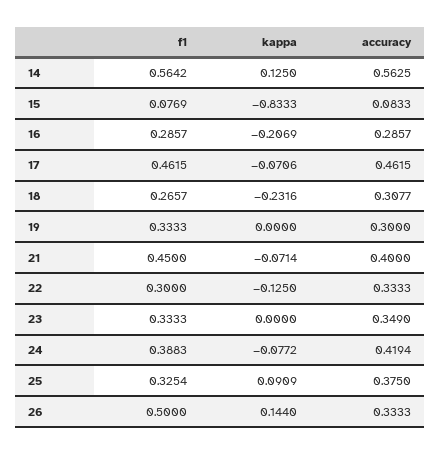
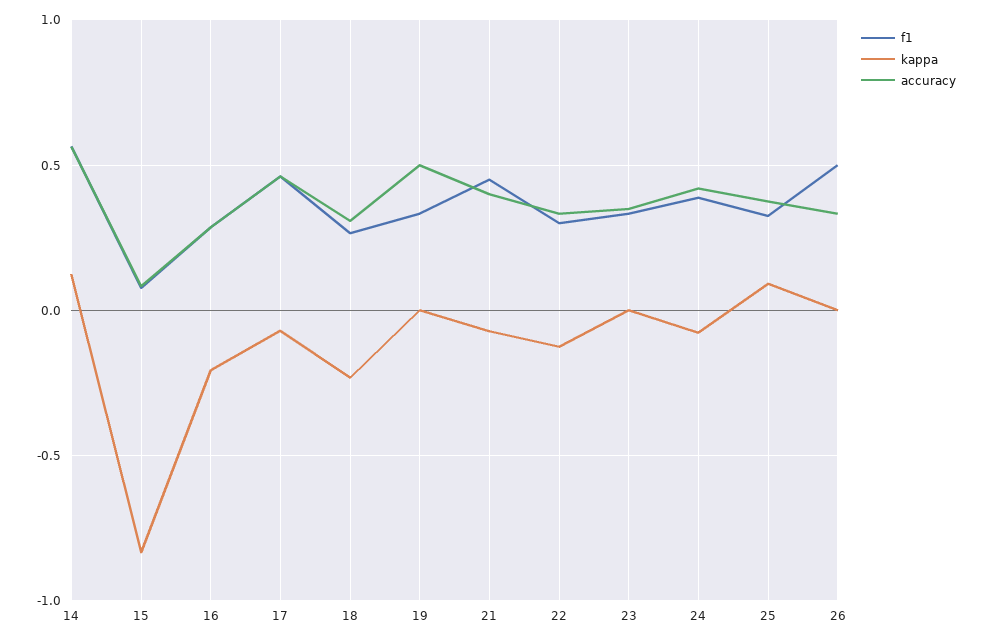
accuracy, 19: 0.3 -> 0.5
kappa, 26: 0.144 -> 0

